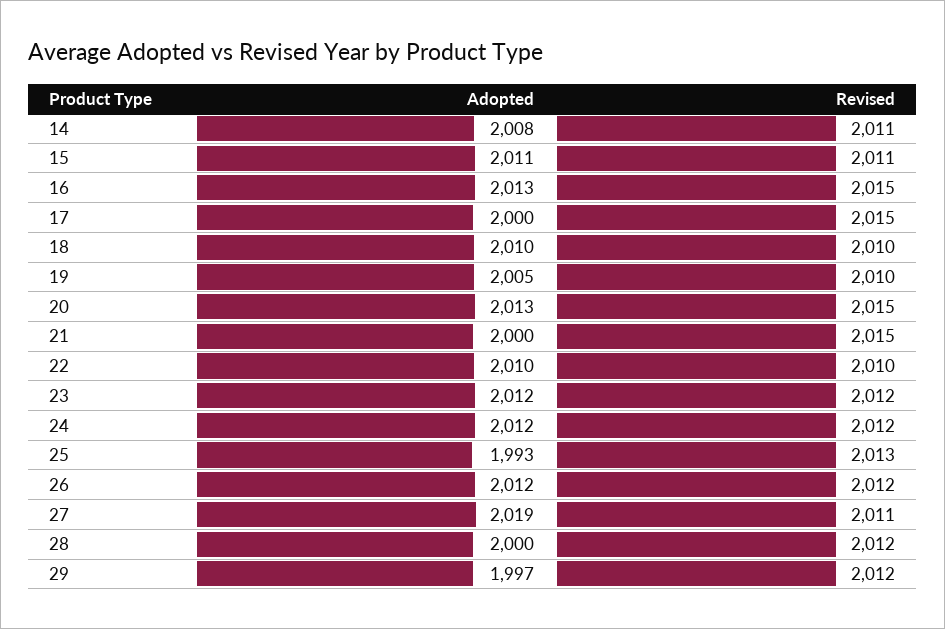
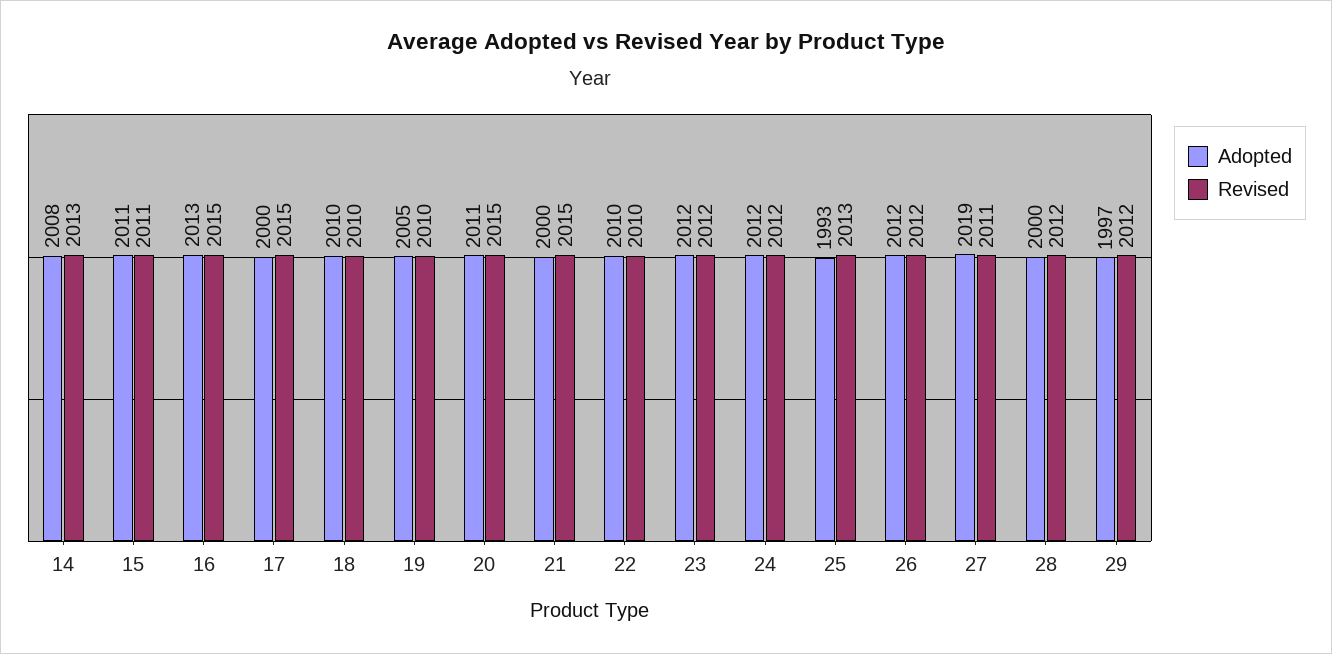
Revised, 14: 2011 -> 2013
Adopted, 20: 2013 -> 2011

